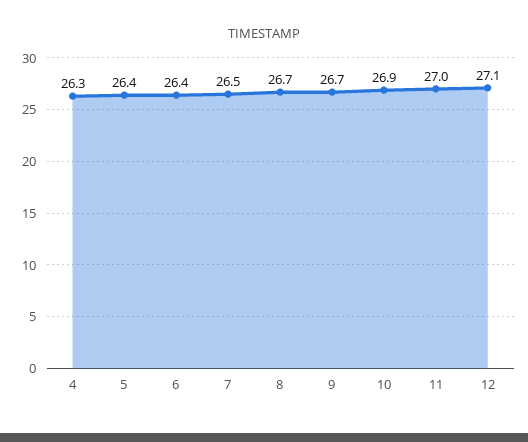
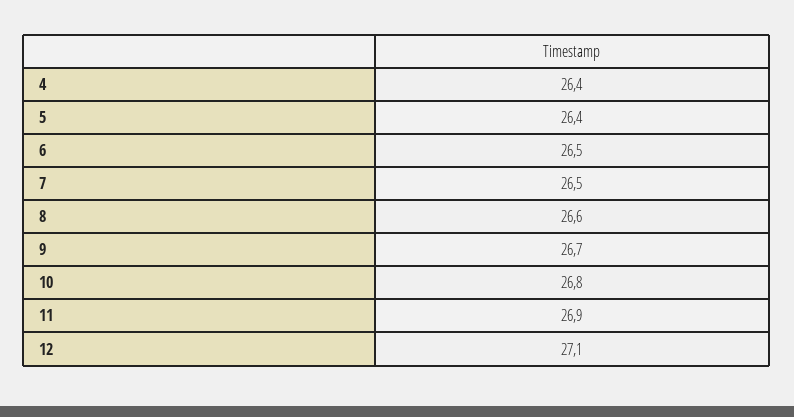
4: 26.3 -> 26.4
6: 26.4 -> 26.5
8: 26.7 -> 26.6
10: 26.9 -> 26.8
11: 27 -> 26.9

